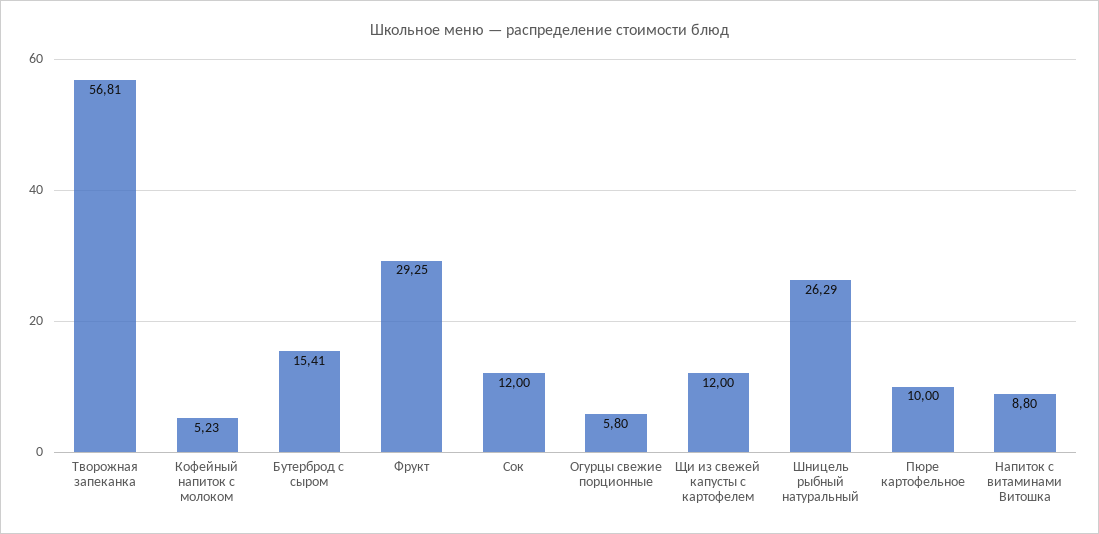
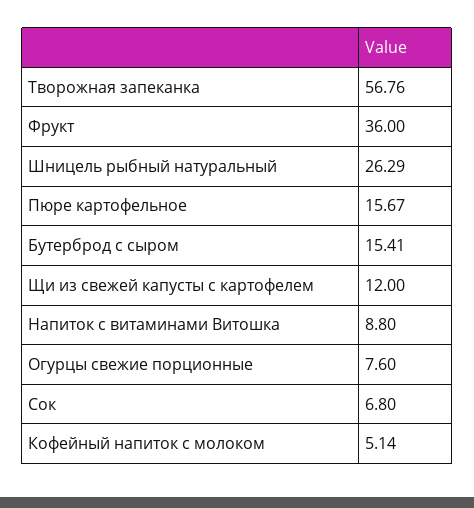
Творожная запеканка: 56.81 -> 56.76
Кофейный напиток с молоком: 5.23 -> 5.14
Фрукт: 29.25 -> 36
Сок: 12 -> 6.8
Огурцы свежие порционные: 5.8 -> 7.6
Пюре картофельное: 10 -> 15.67

